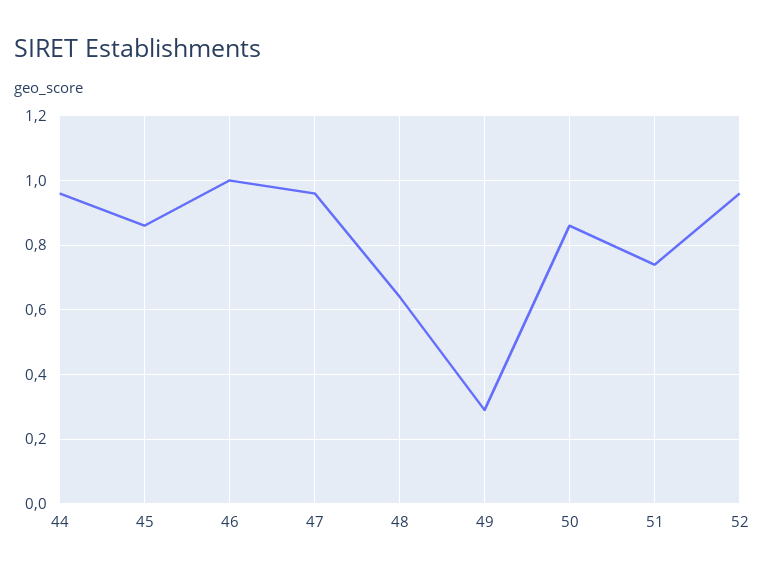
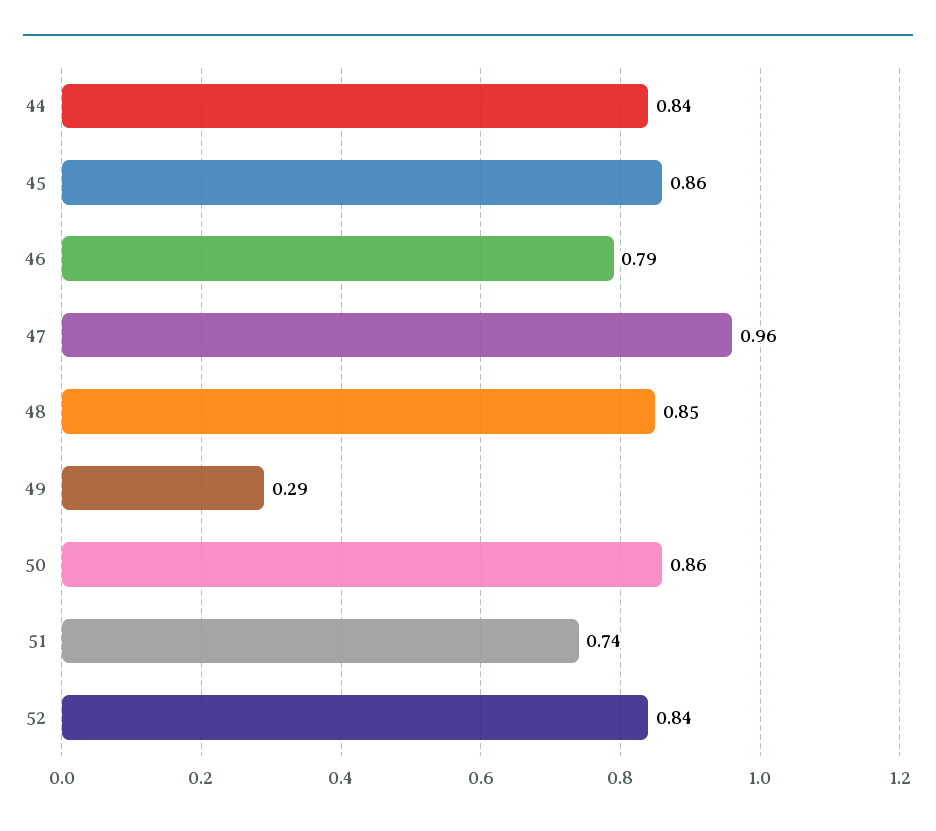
44: 0.95 -> 0.84
46: 1 -> 0.79
48: 0.65 -> 0.85
52: 0.95 -> 0.84

